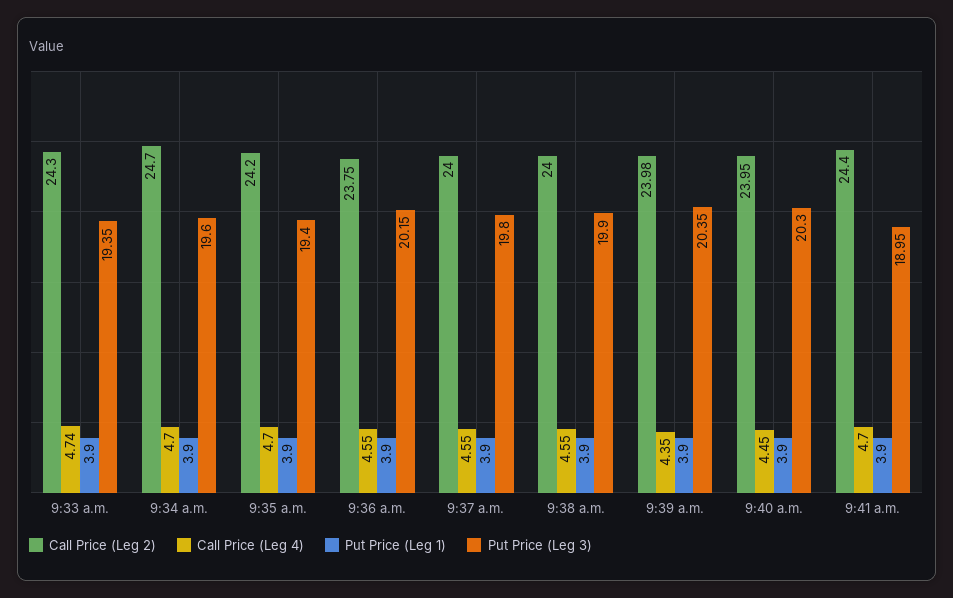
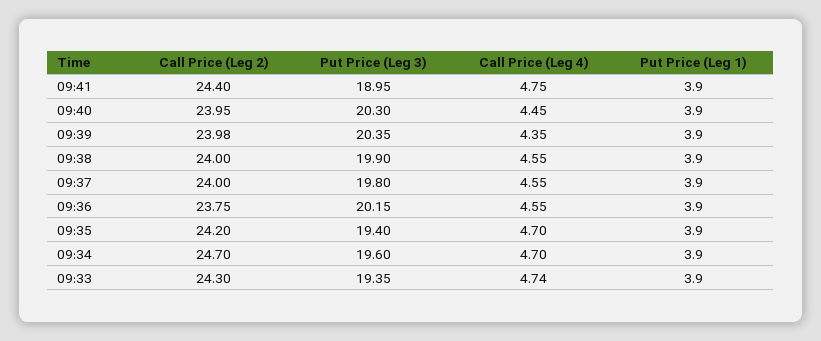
Call Price (Leg 4), 9:41 a.m.: 4.7 -> 4.75

